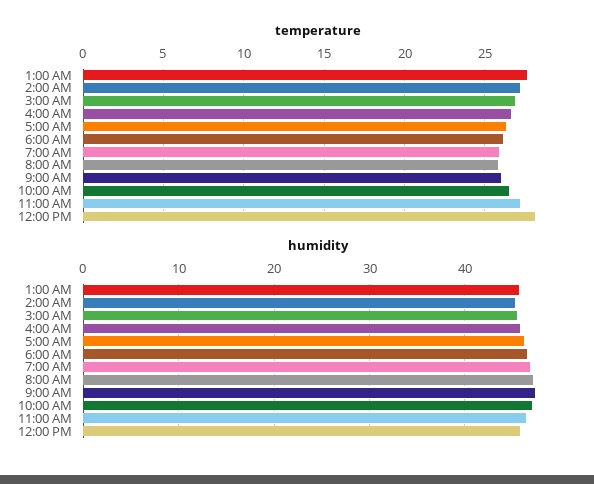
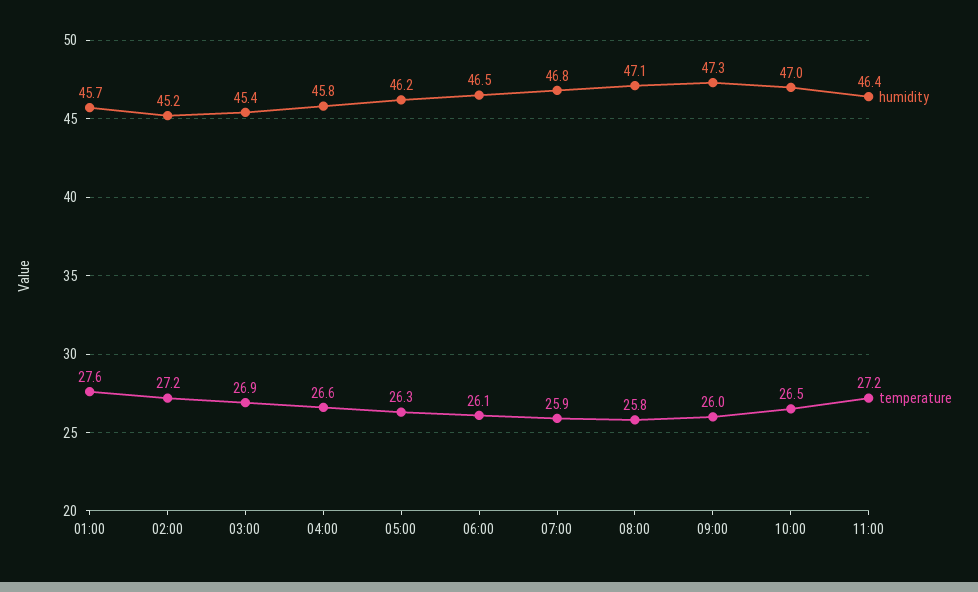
temperature, 12:00 PM: 28 -> none
humidity, 12:00 PM: 46 -> none

